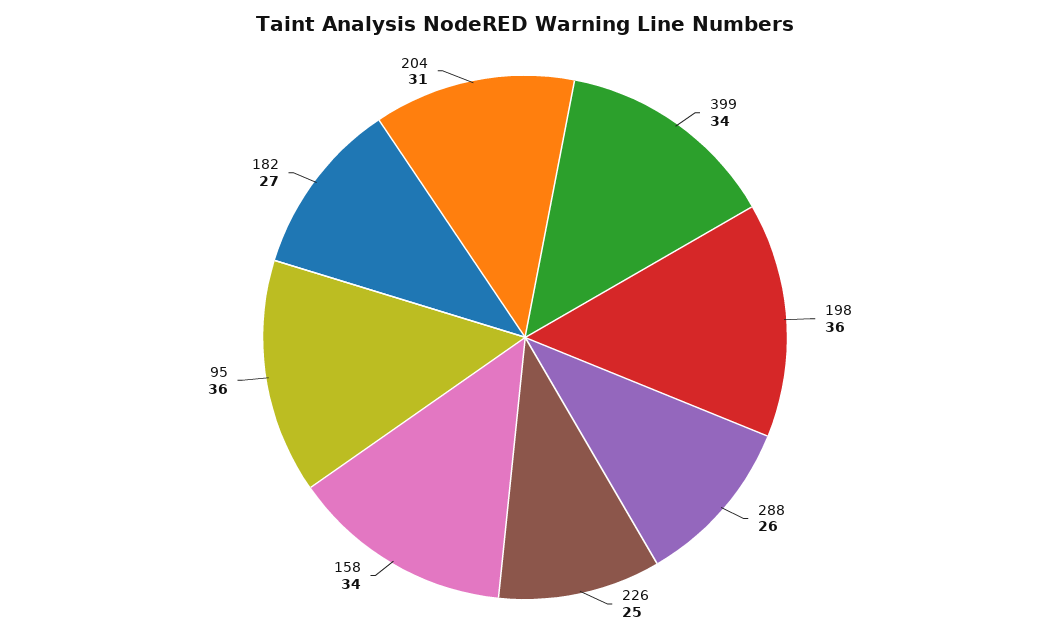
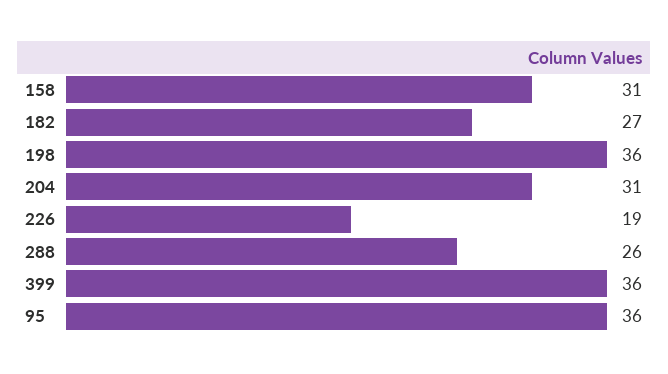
399: 34 -> 36
226: 25 -> 19
158: 34 -> 31

